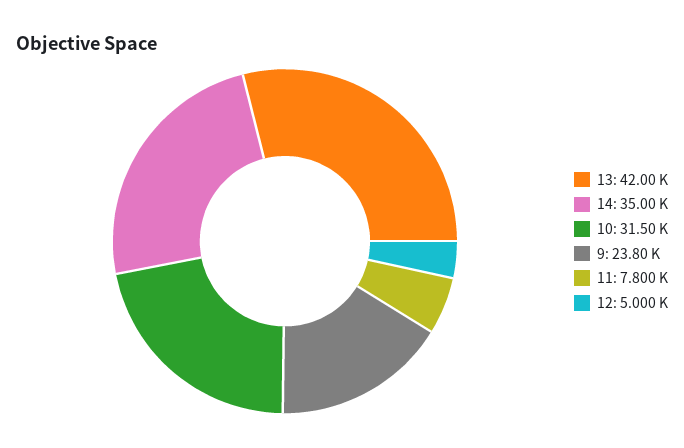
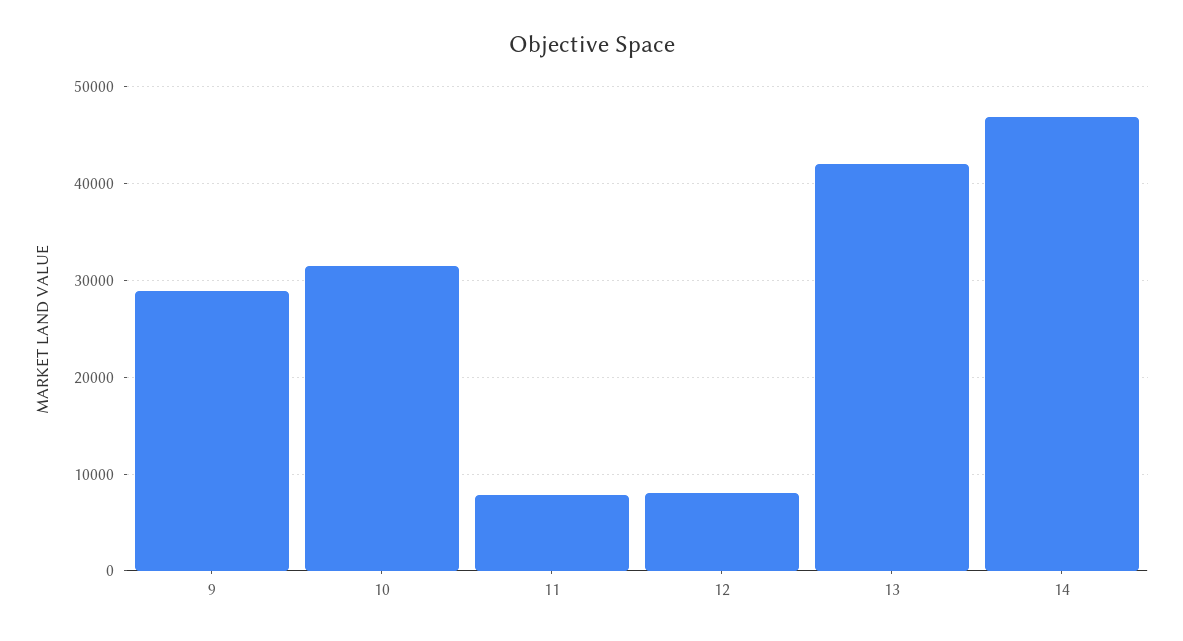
14: 35000 -> 47000
9: 23800 -> 29000
12: 5000 -> 8000

